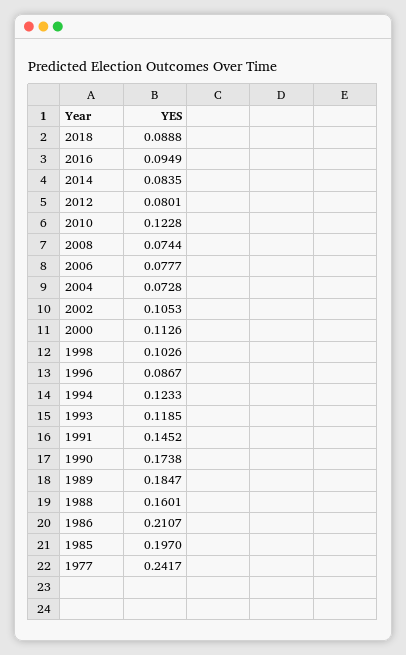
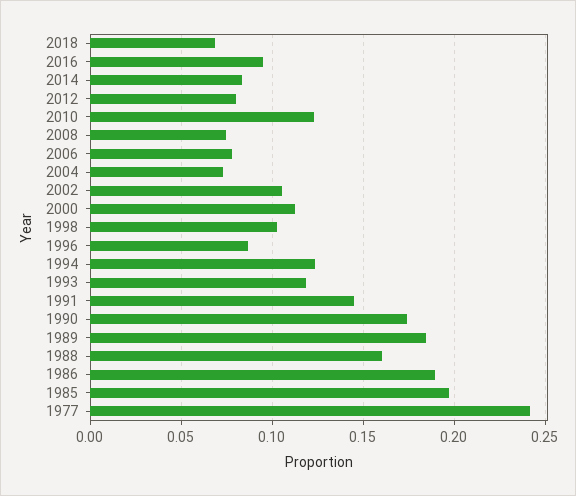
2018: 0.0888 -> 0.07
1986: 0.2107 -> 0.19

